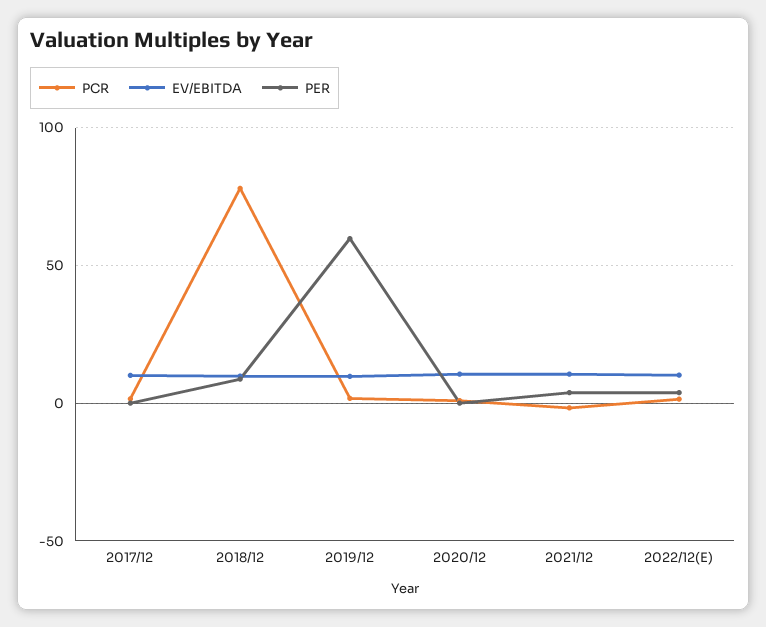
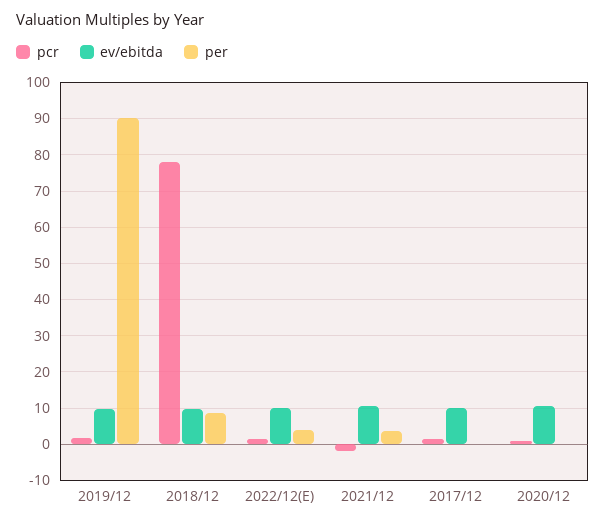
PER, 2019/12: 60 -> 90

